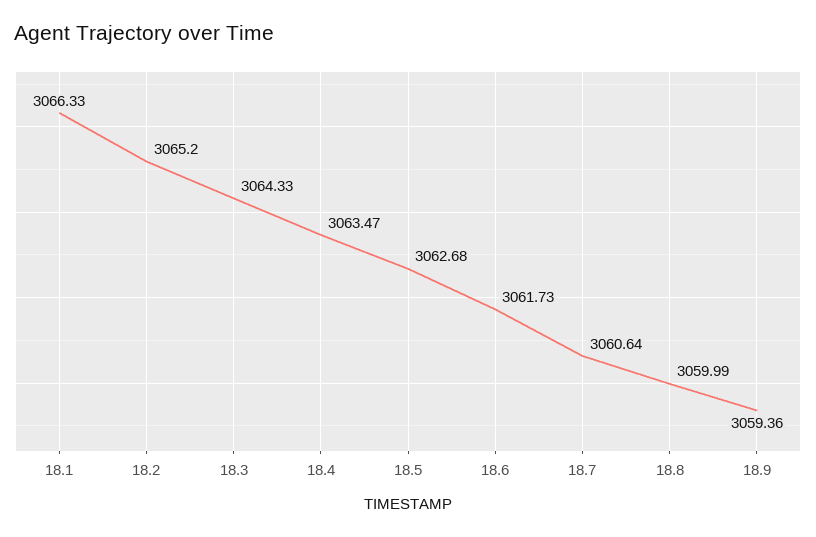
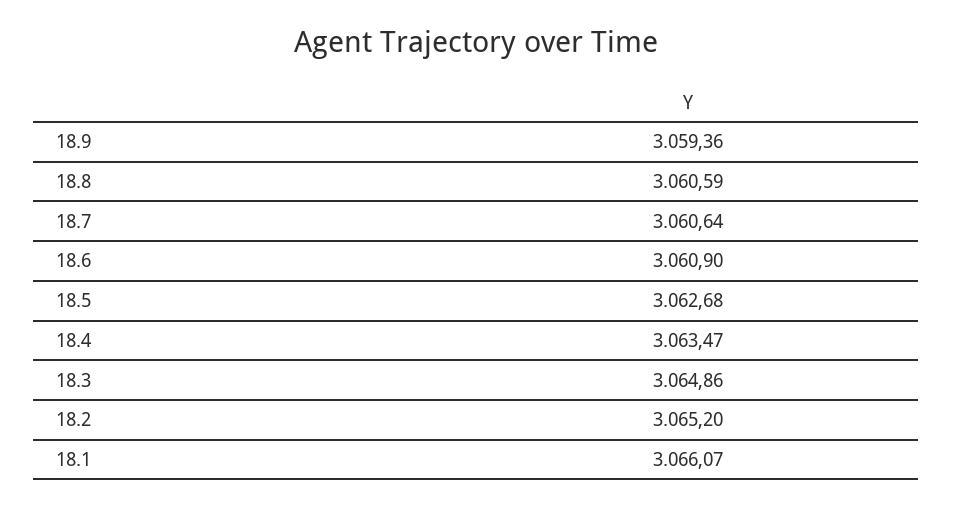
18.1: 3066.33 -> 3066.07
18.3: 3064.33 -> 3064.86
18.6: 3061.73 -> 3060.9
18.8: 3059.99 -> 3060.59

